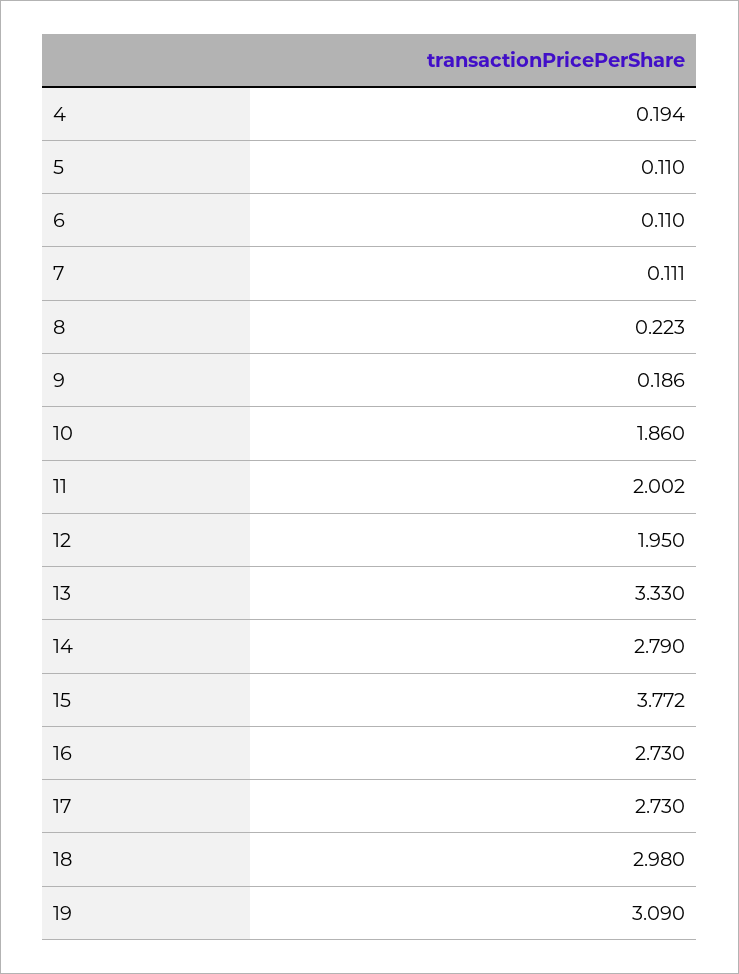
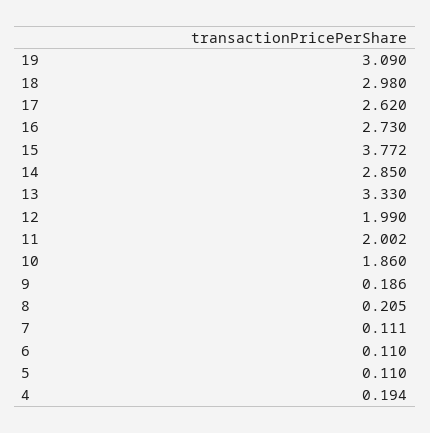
8: 0.223 -> 0.205
12: 1.95 -> 1.99
14: 2.79 -> 2.85
17: 2.73 -> 2.62

